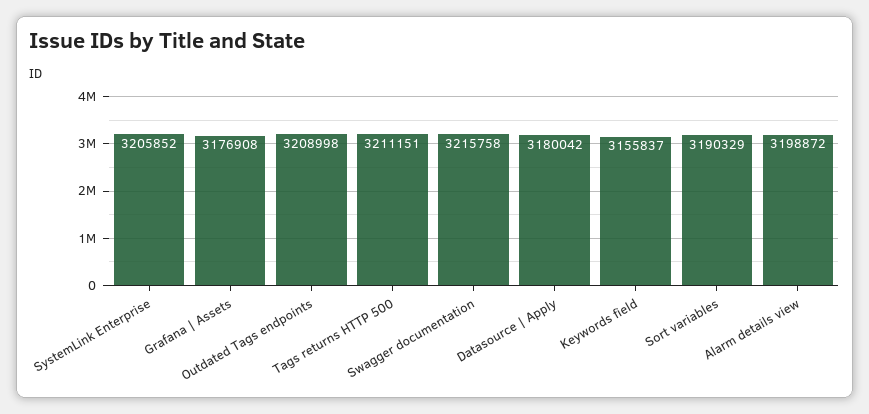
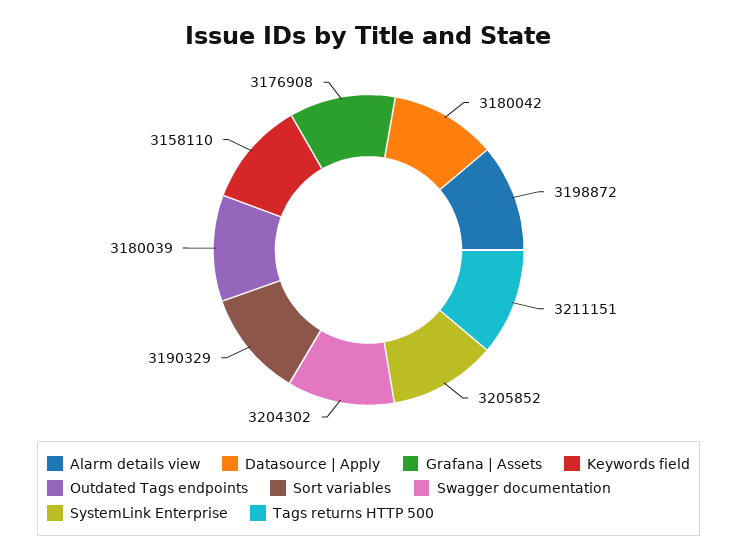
Outdated Tags endpoints: 3208998 -> 3180039
Swagger documentation: 3215758 -> 3204302
Keywords field: 3155837 -> 3158110

